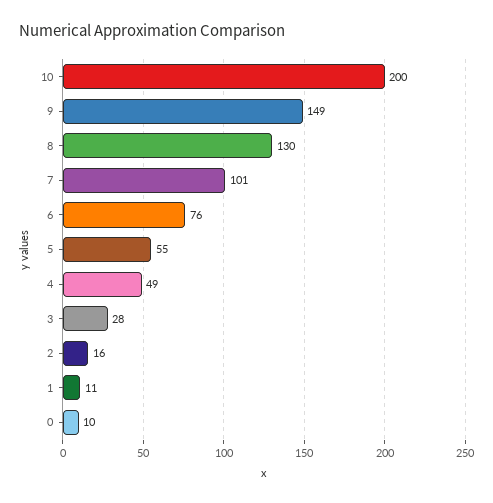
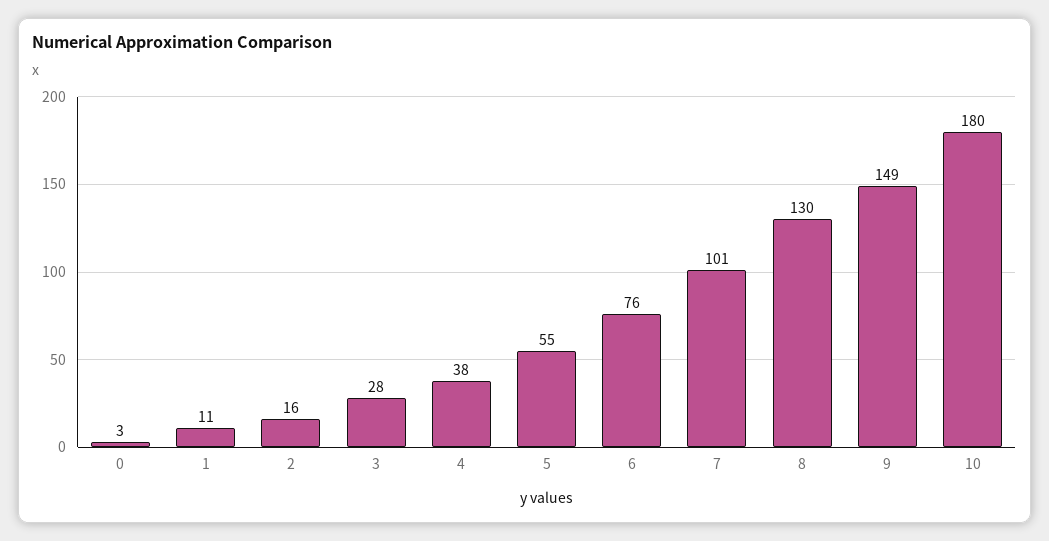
10: 200 -> 180
4: 49 -> 38
0: 10 -> 3

